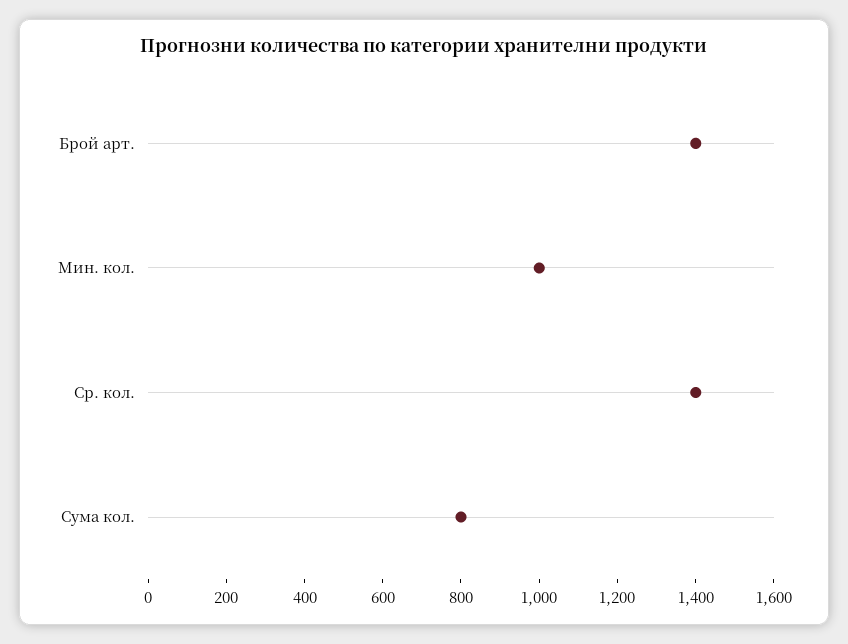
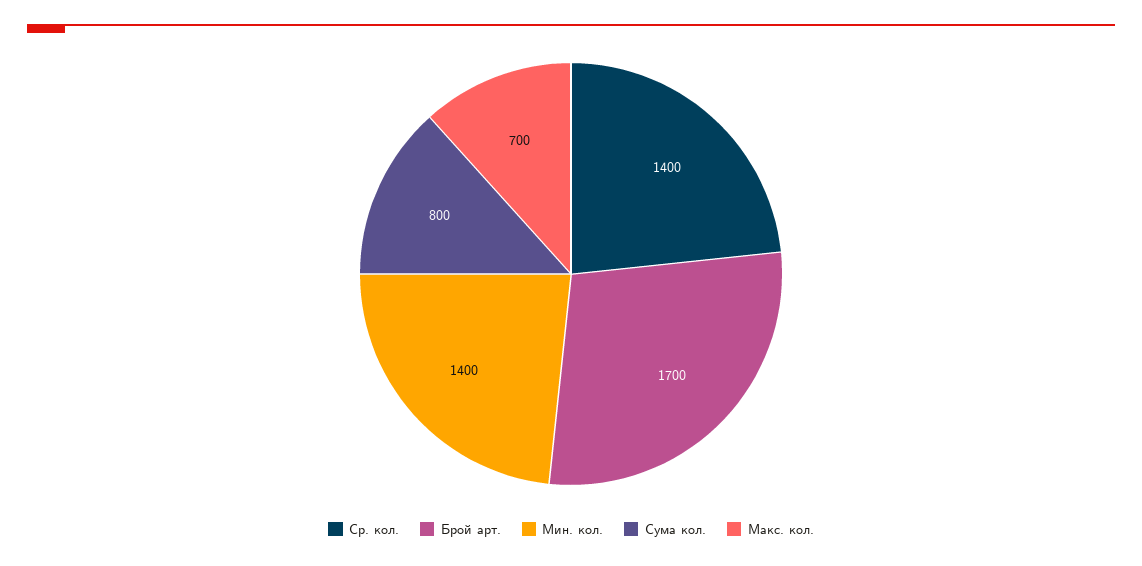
Брой арт.: 1400 -> 1700
Мин. кол.: 1000 -> 1400
Макс. кол.: none -> 700

